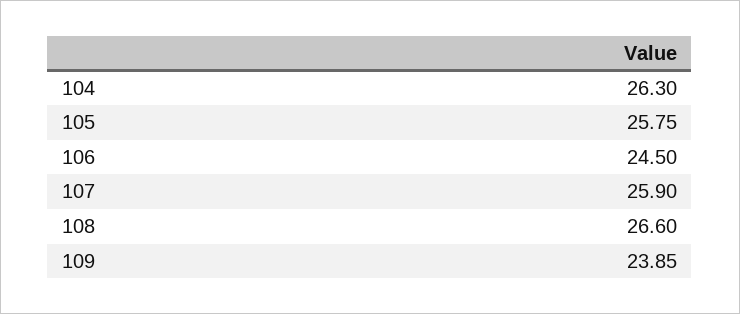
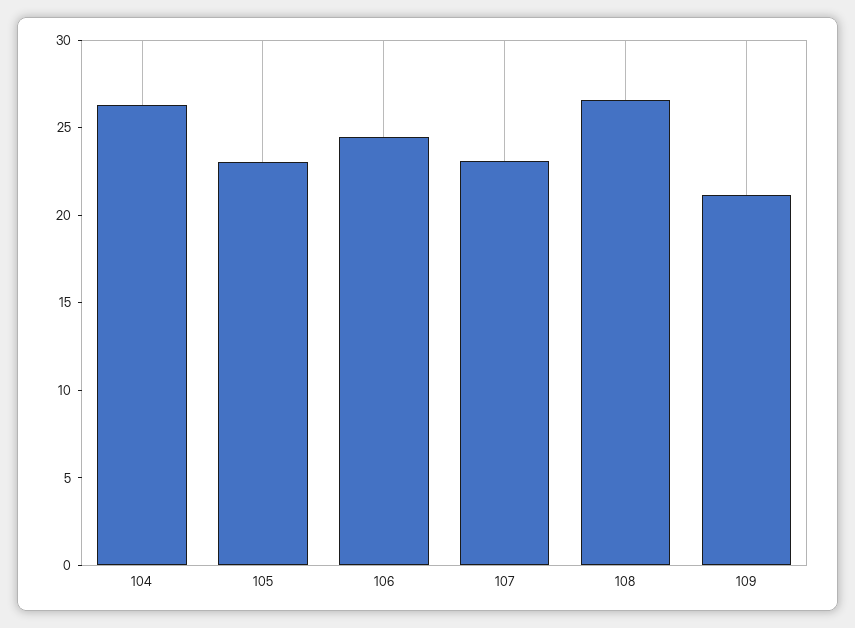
105: 25.75 -> 23
107: 25.9 -> 23
109: 23.85 -> 21

